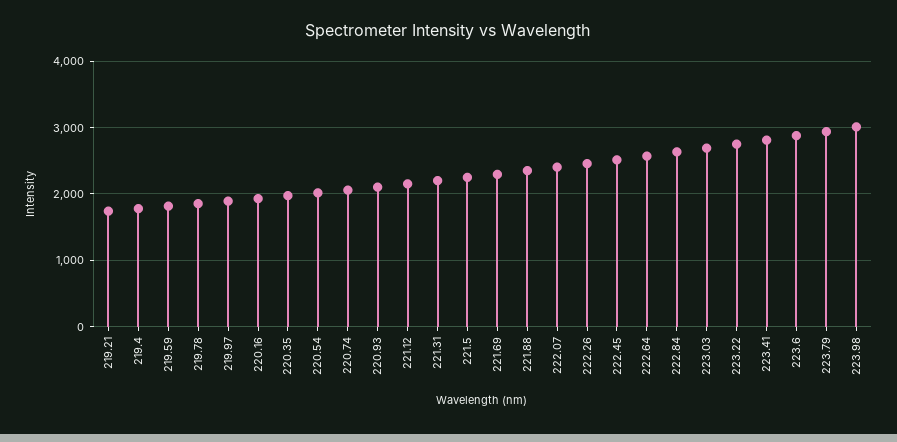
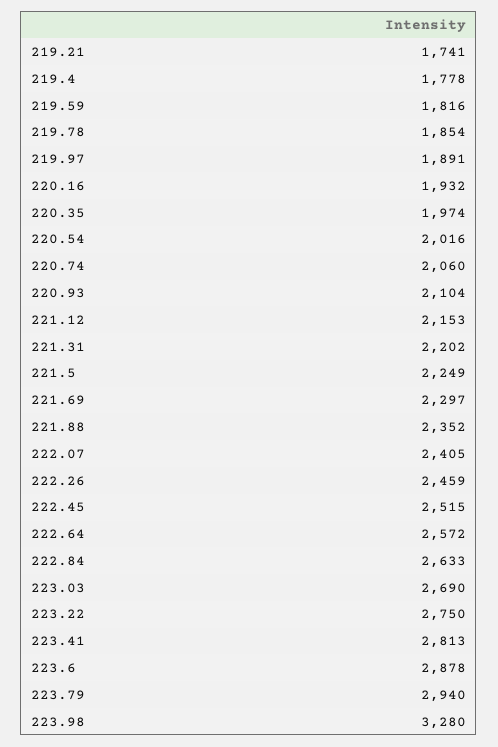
223.98: 3000 -> 3280

